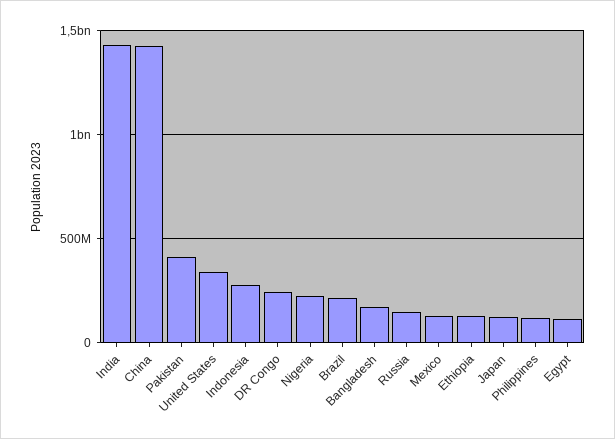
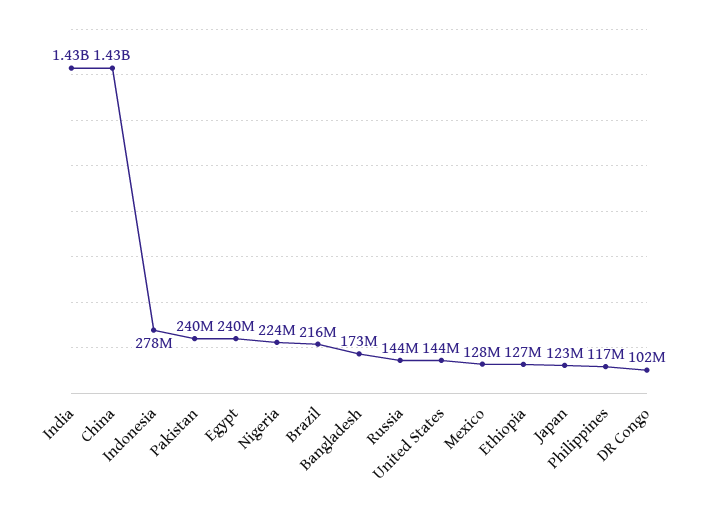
Pakistan: 400000000 -> 240000000
United States: 350000000 -> 144000000
DR Congo: 250000000 -> 102000000
Egypt: 100000000 -> 240000000

